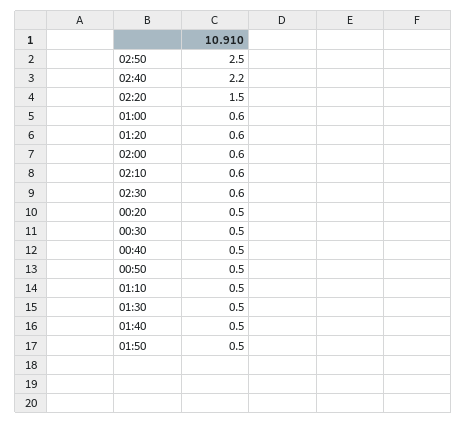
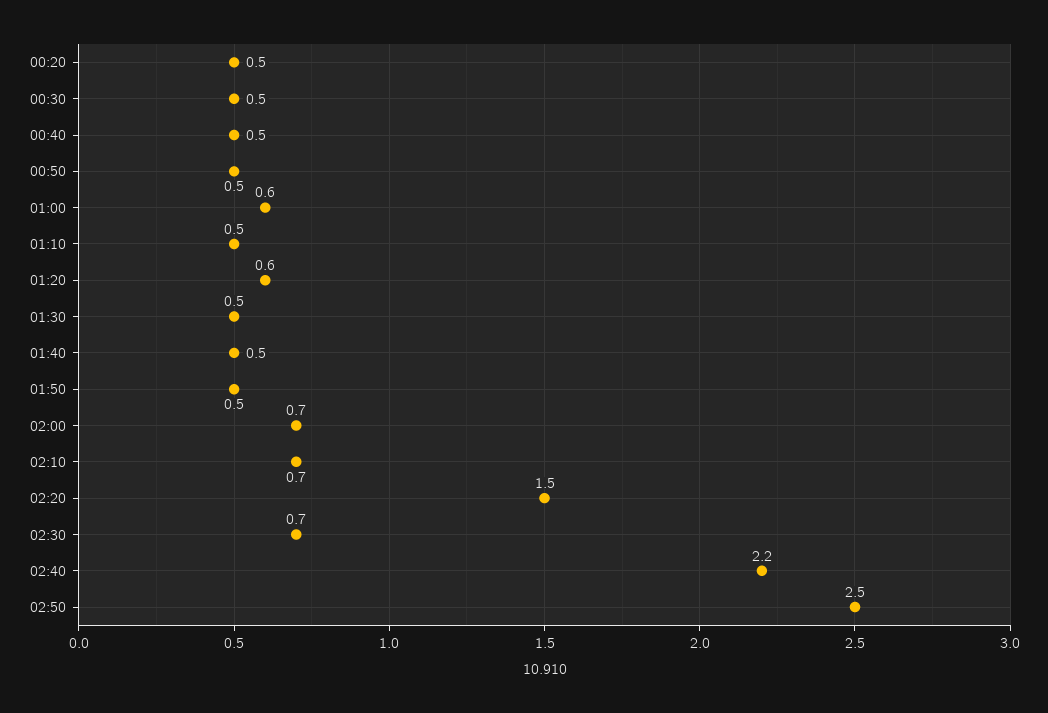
02:00: 0.6 -> 0.7
02:10: 0.6 -> 0.7
02:30: 0.6 -> 0.7

